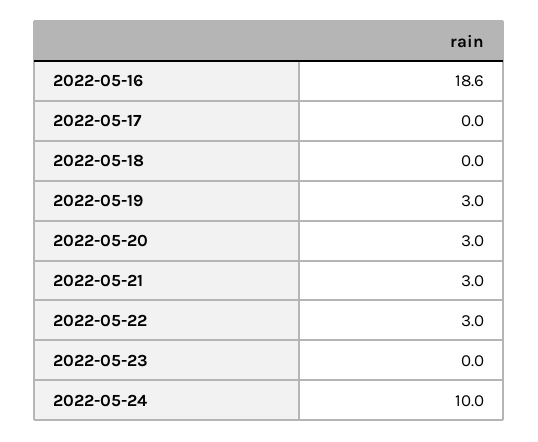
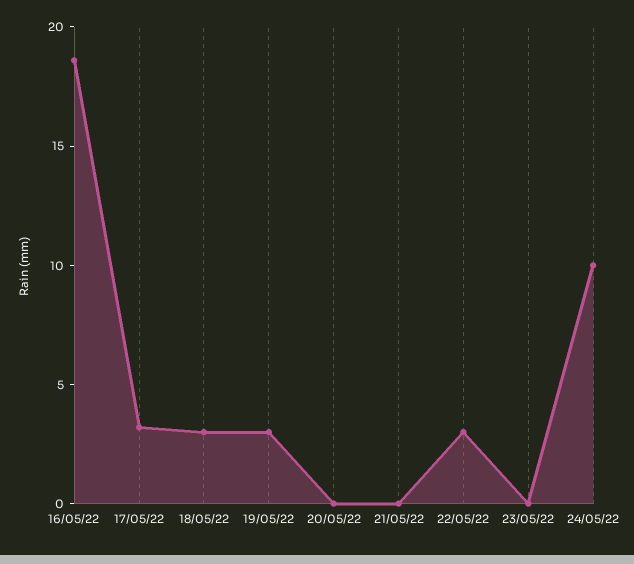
2022-05-17: 0 -> 3
2022-05-18: 0 -> 3
2022-05-20: 3 -> 0
2022-05-21: 3 -> 0

